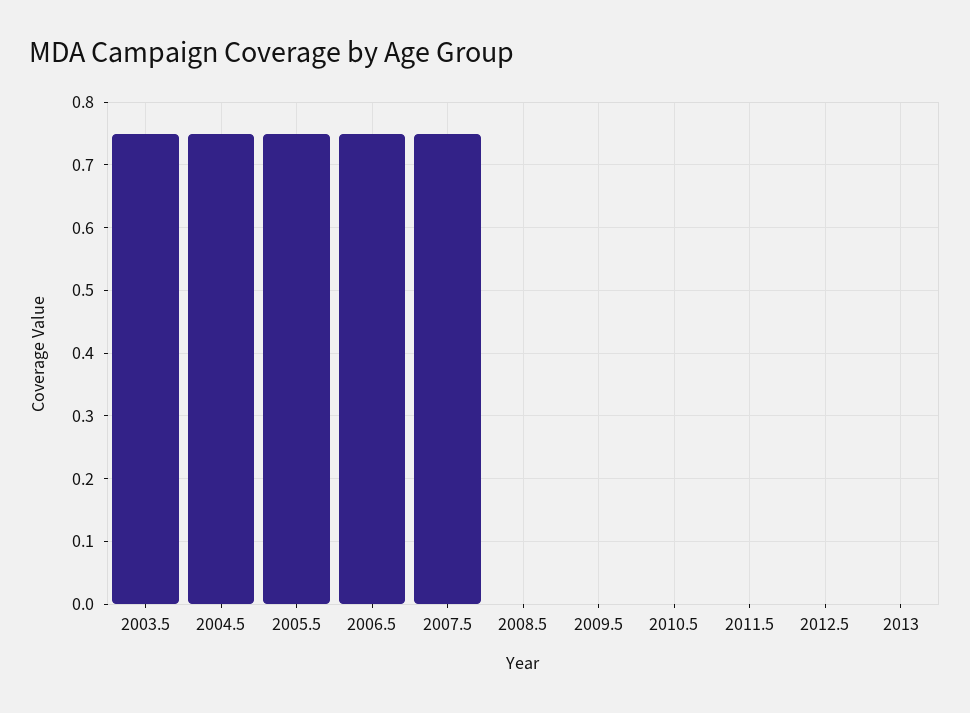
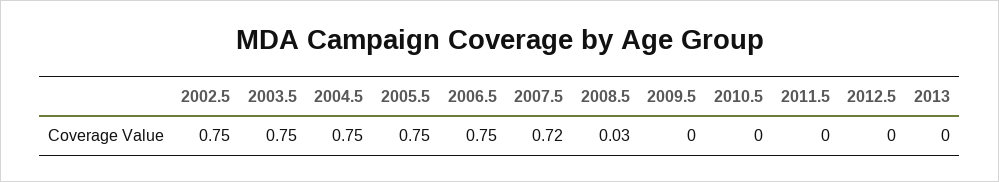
2007.5: 0.75 -> 0.72
2008.5: 0 -> 0.03
2002.5: none -> 0.75

